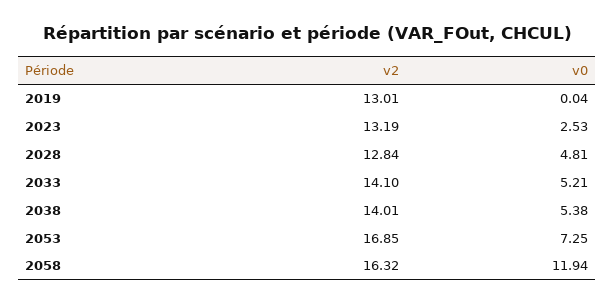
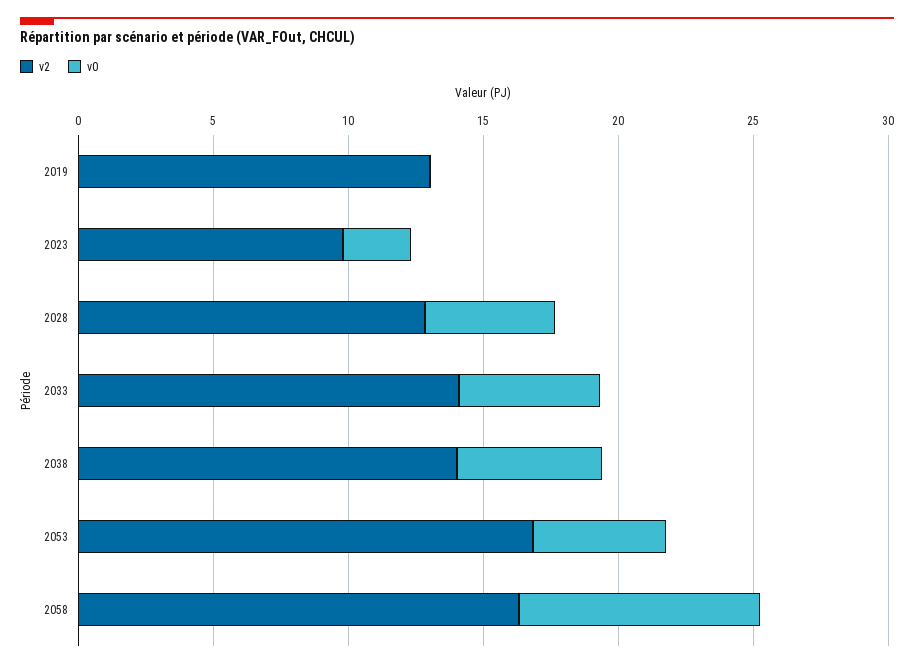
v2, 2023: 13.19 -> 10
v0, 2053: 7.25 -> 5
v0, 2058: 11.94 -> 9

